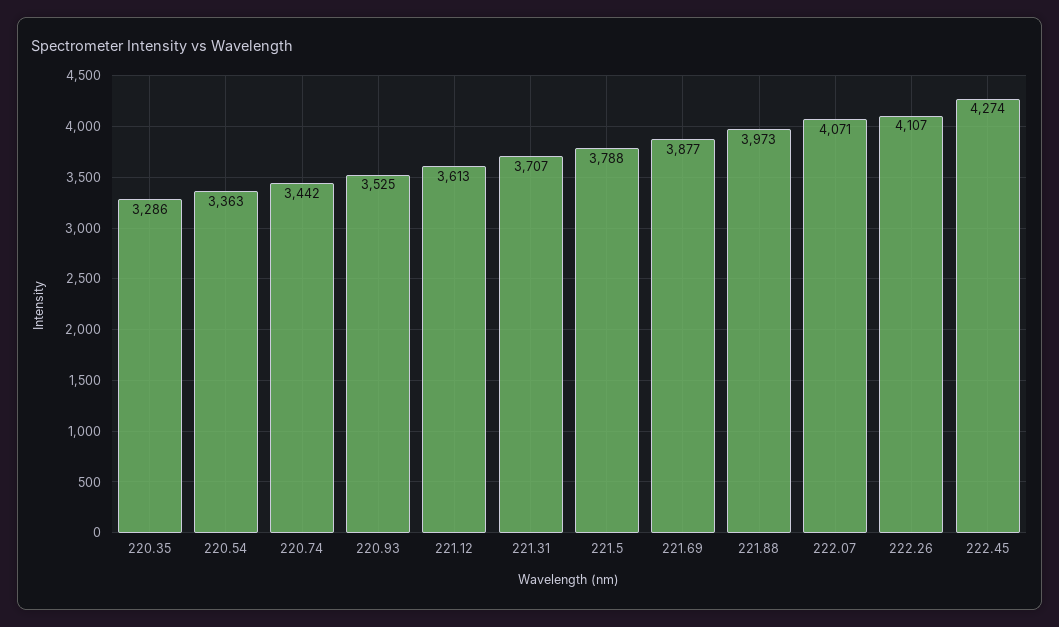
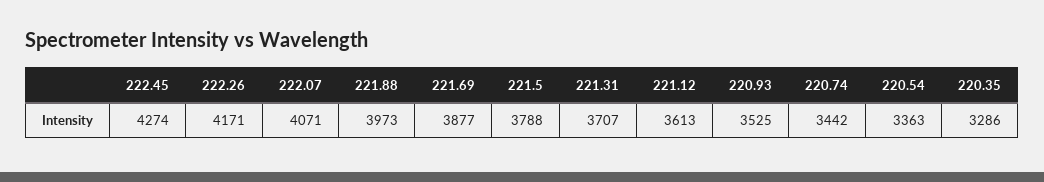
222.26: 4107 -> 4171

